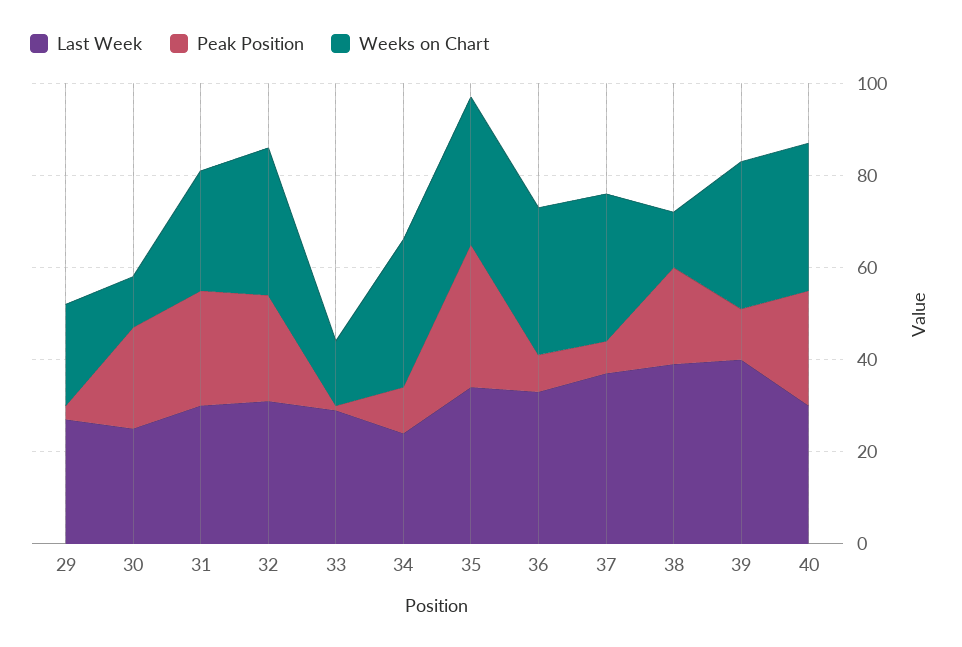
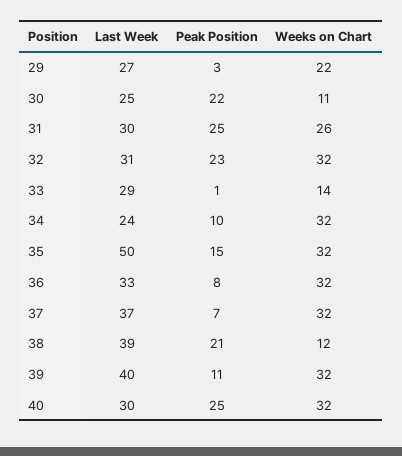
Last Week, 35: 35 -> 50
Peak Position, 35: 30 -> 15

